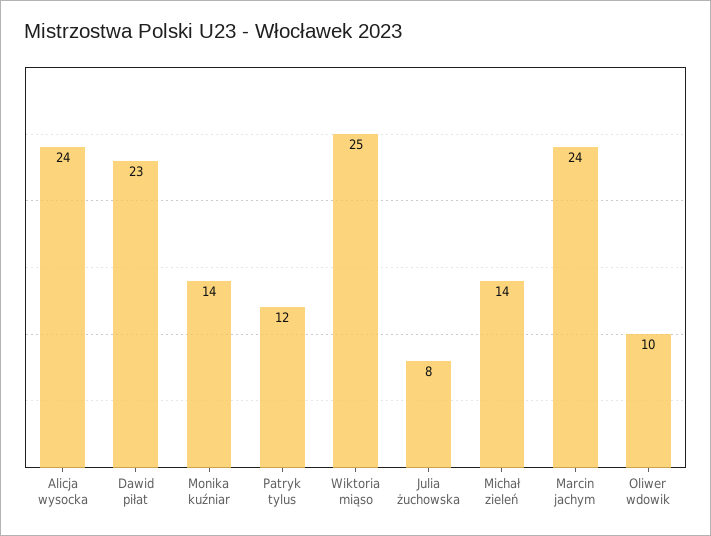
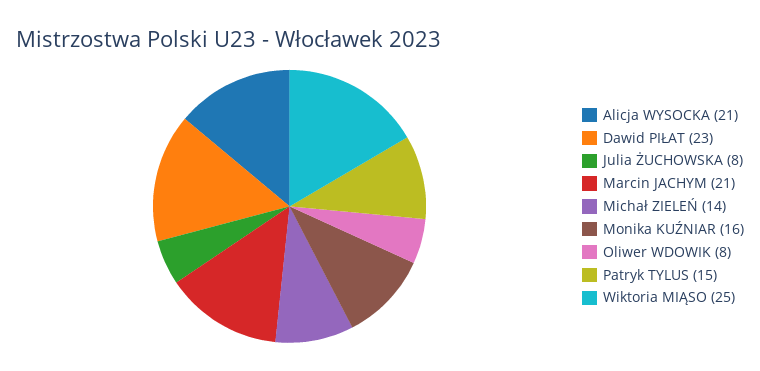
Alicja wysocka: 24 -> 21
Monika kuźniar: 14 -> 16
Patryk tylus: 12 -> 15
Marcin jachym: 24 -> 21
Oliwer wdowik: 10 -> 8

